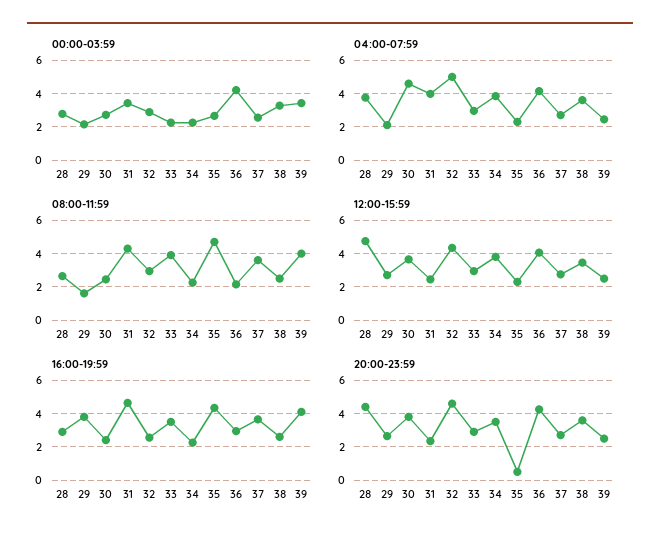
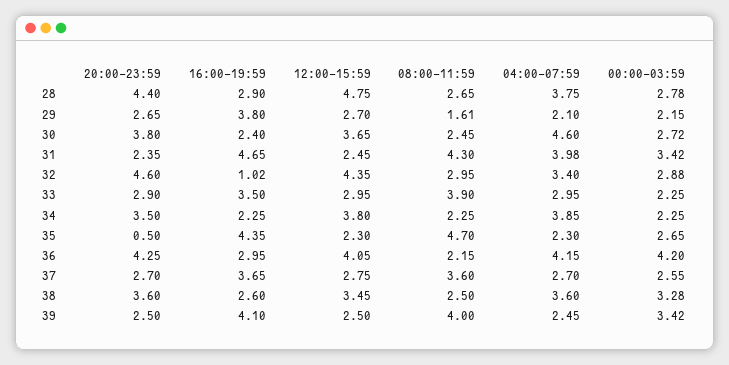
04:00-07:59, 32: 5 -> 3.4
16:00-19:59, 32: 2.5 -> 1.02

